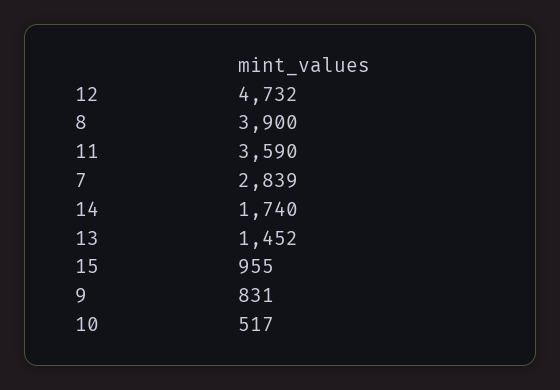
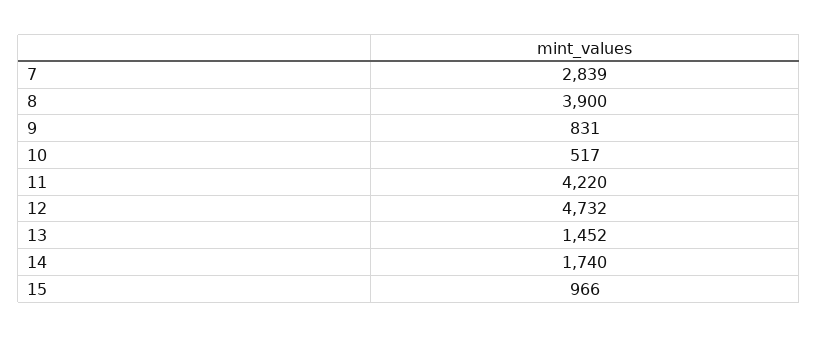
11: 3590 -> 4220
15: 955 -> 966

